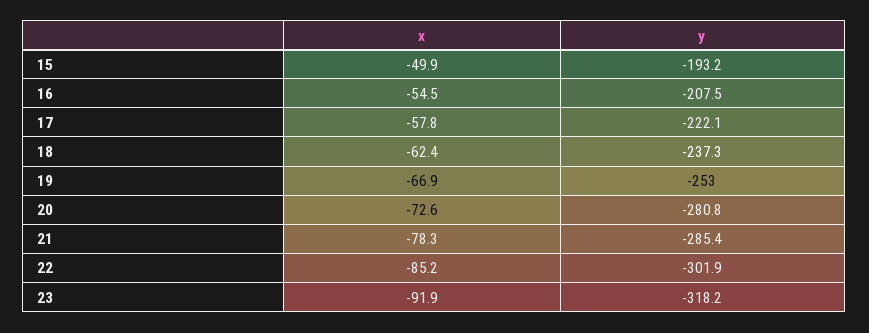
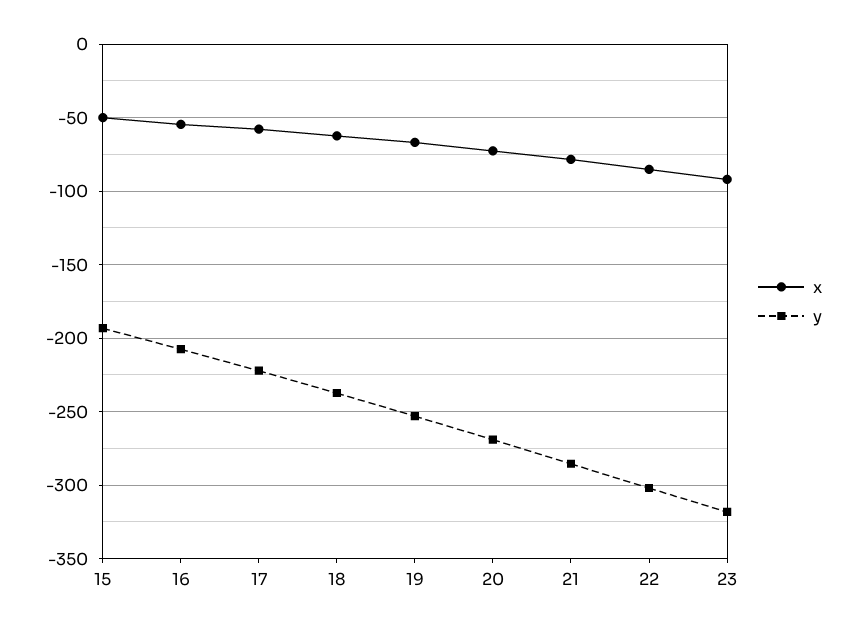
y, 20: -280.8 -> -270

